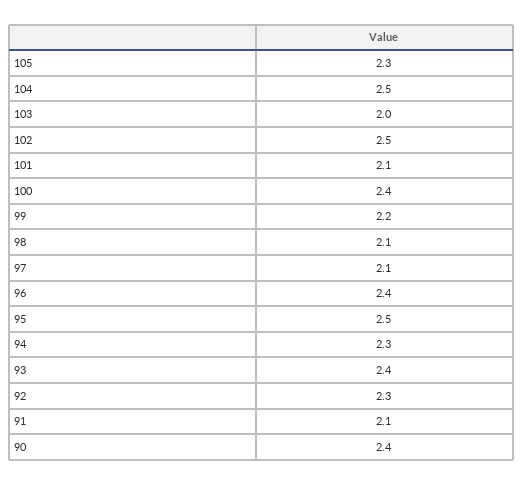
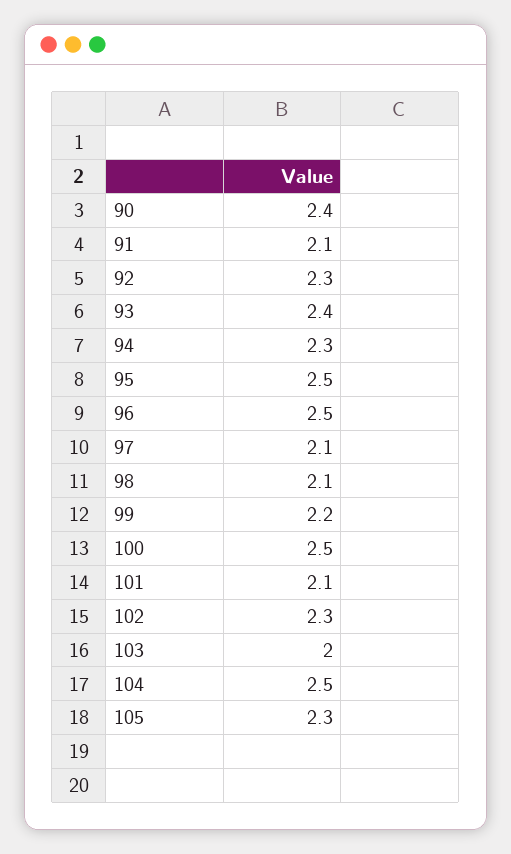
102: 2.5 -> 2.3
100: 2.4 -> 2.5
96: 2.4 -> 2.5

